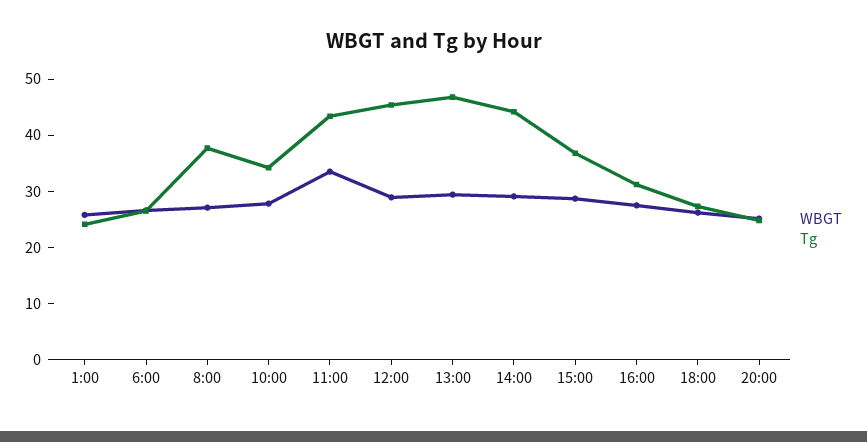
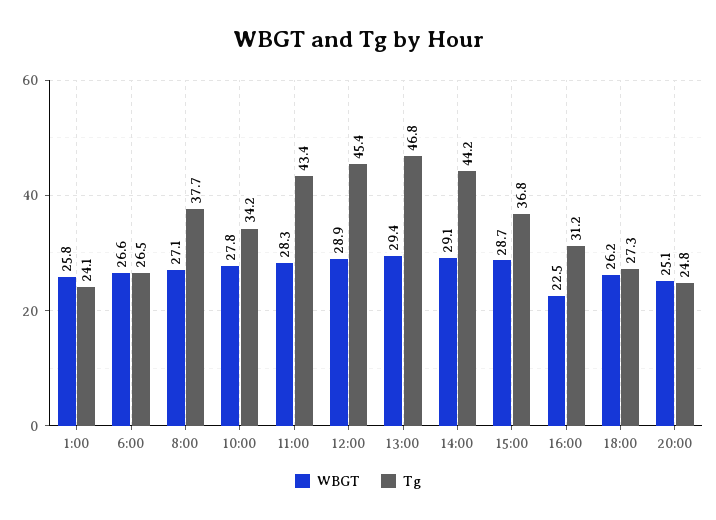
WBGT, 11:00: 34 -> 28.3
WBGT, 16:00: 28 -> 22.5

